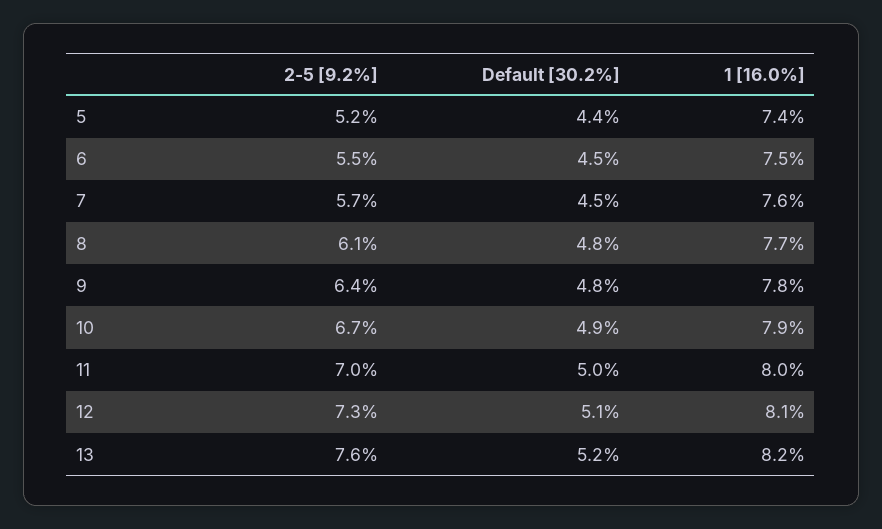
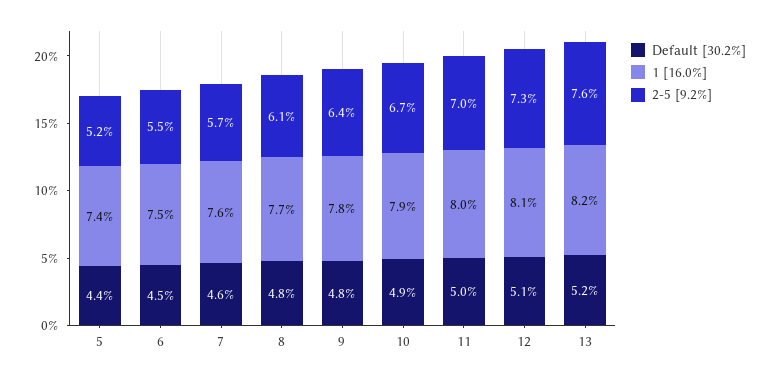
Default [30.2%], 7: 4.5 -> 4.6

